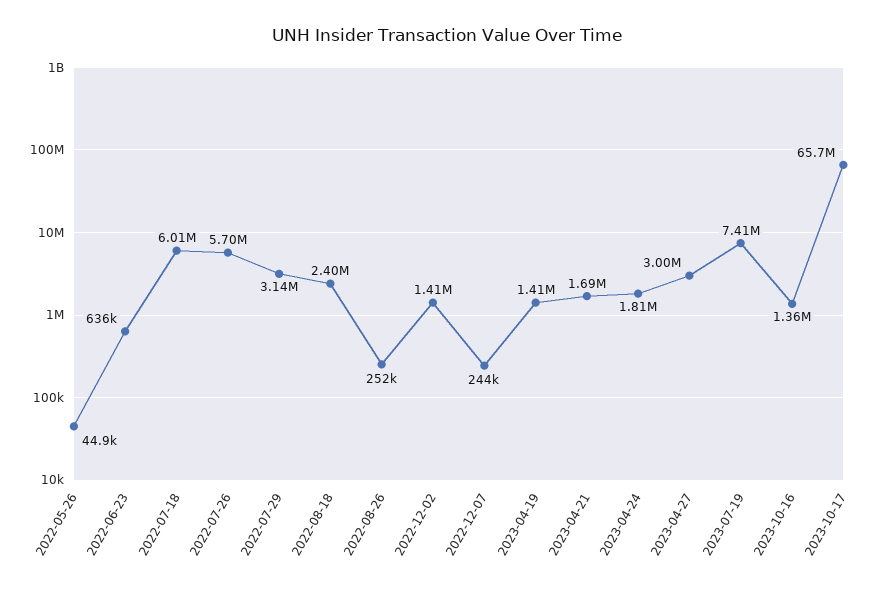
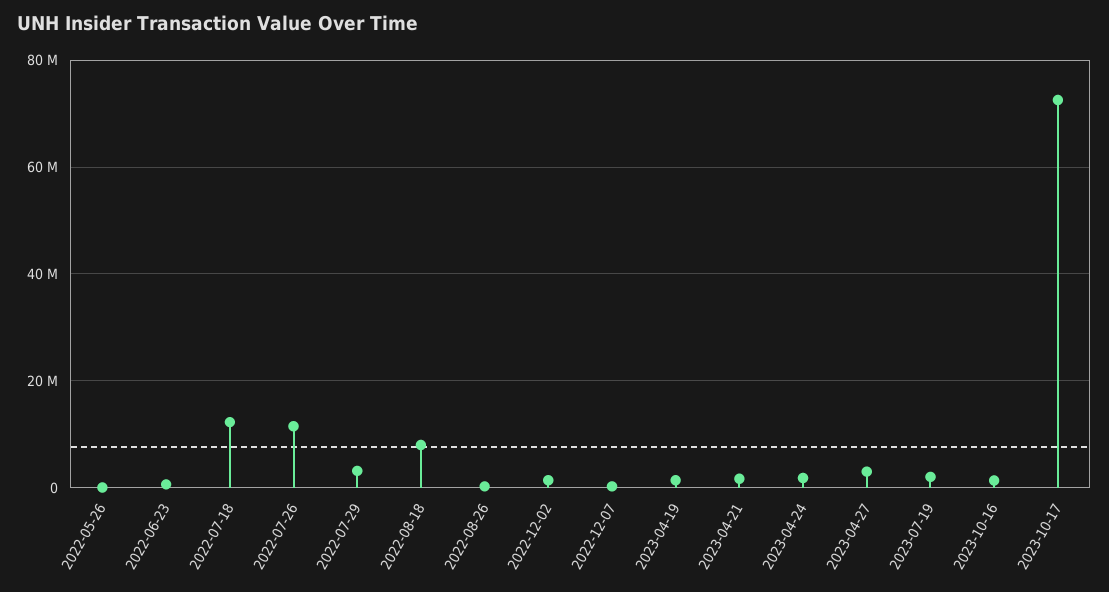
2022-07-18: 6010000 -> 12000000
2022-07-26: 5700000 -> 12000000
2022-08-18: 2400000 -> 8000000
2023-07-19: 7410000 -> 2000000
2023-10-17: 65700000 -> 72000000

